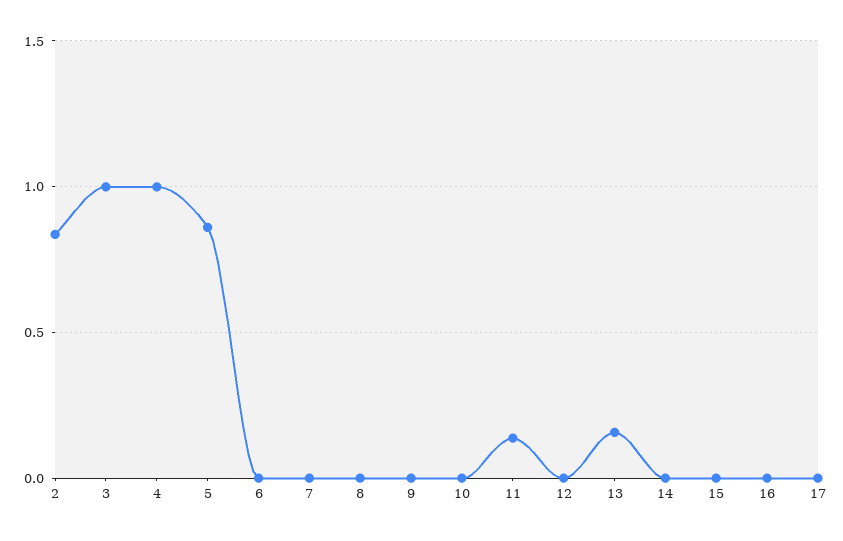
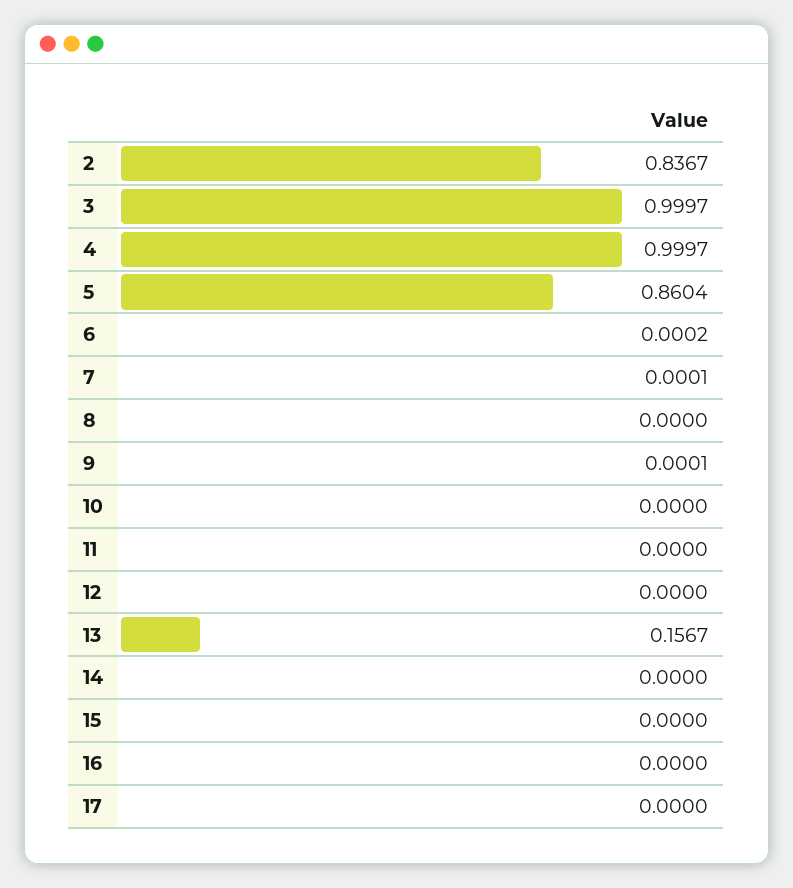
11: 0.15 -> 0

